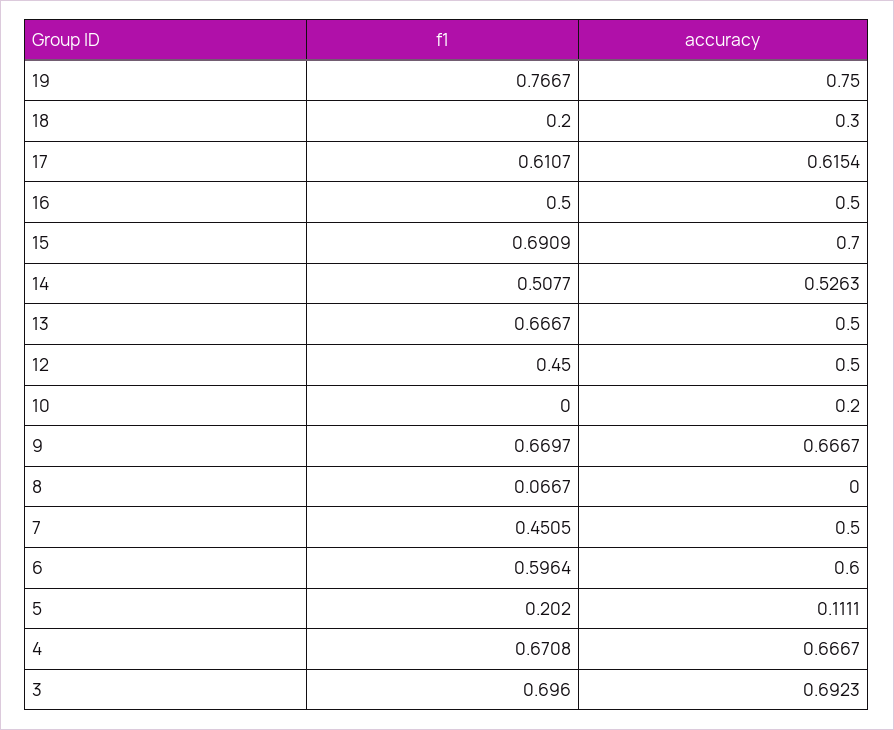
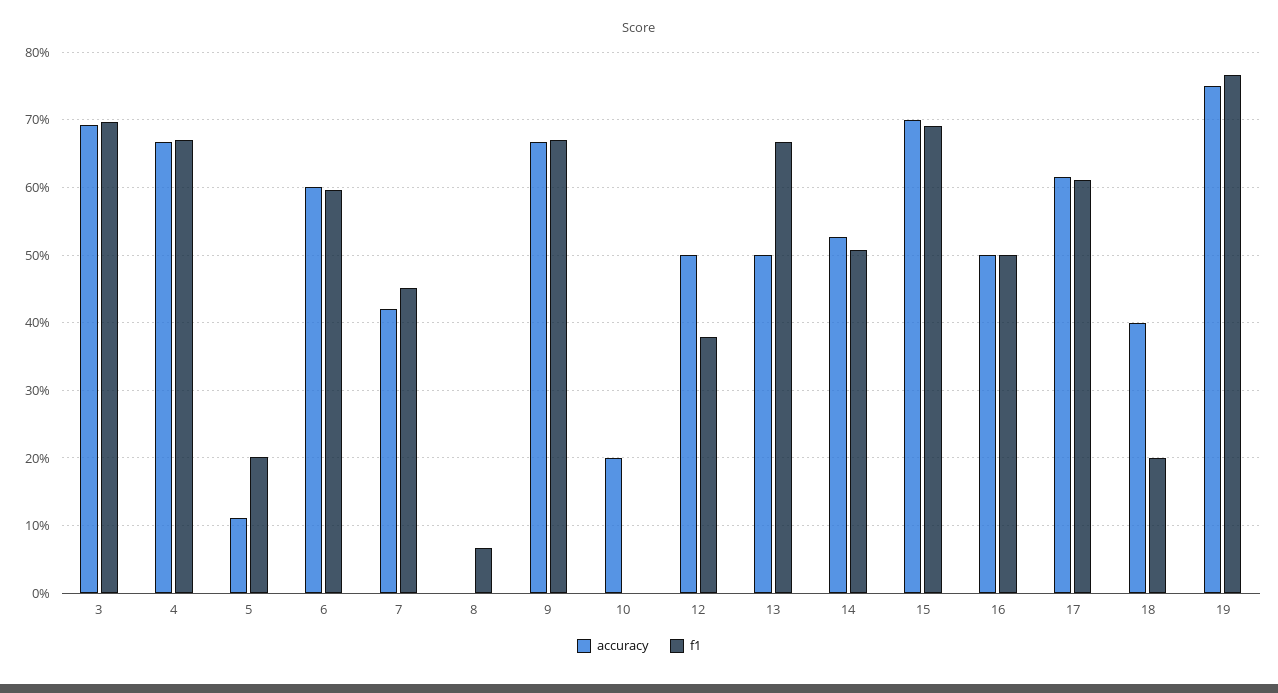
accuracy, 18: 0.3 -> 0.4
f1, 12: 0.45 -> 0.38
accuracy, 7: 0.5 -> 0.42

